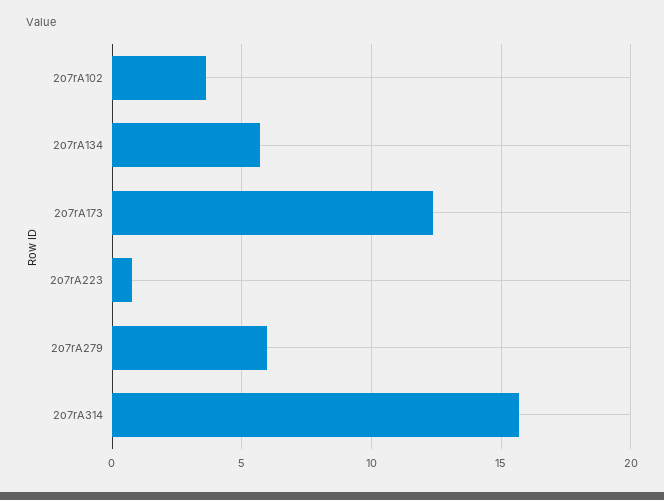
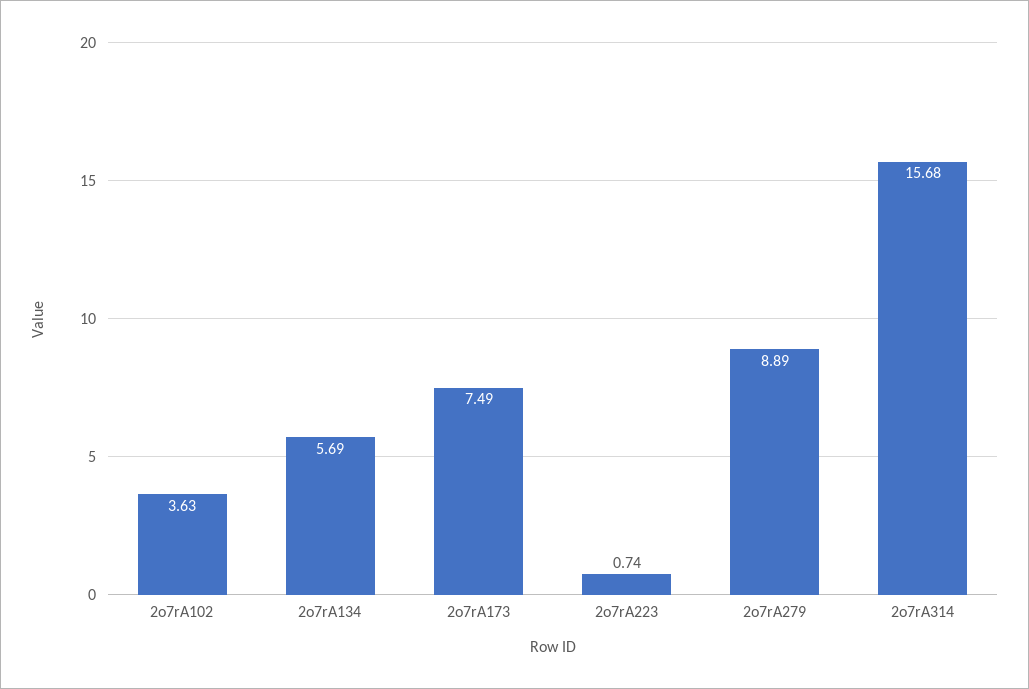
2o7rA173: 12.5 -> 7.49
2o7rA279: 6 -> 8.89

